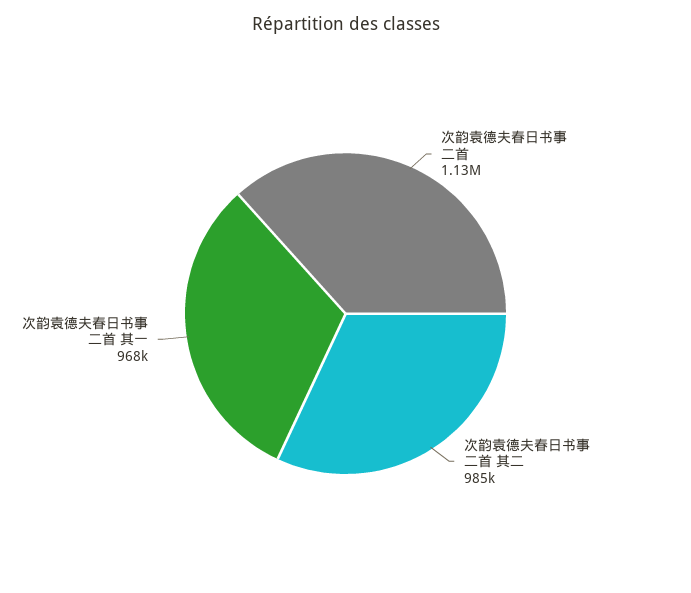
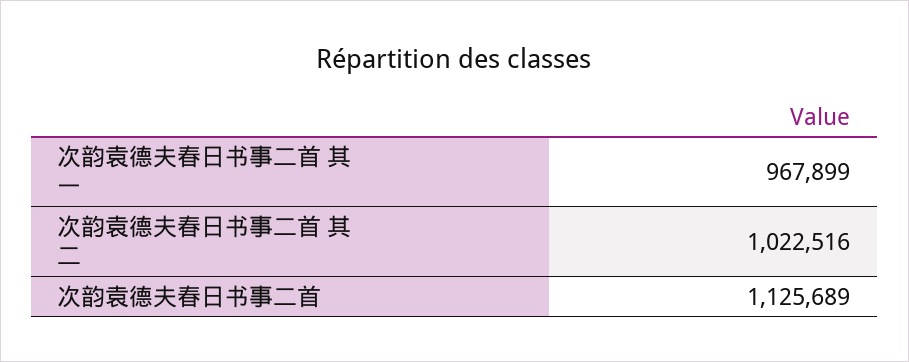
次韵袁德夫春日书事二首 其二: 985000 -> 1022516

